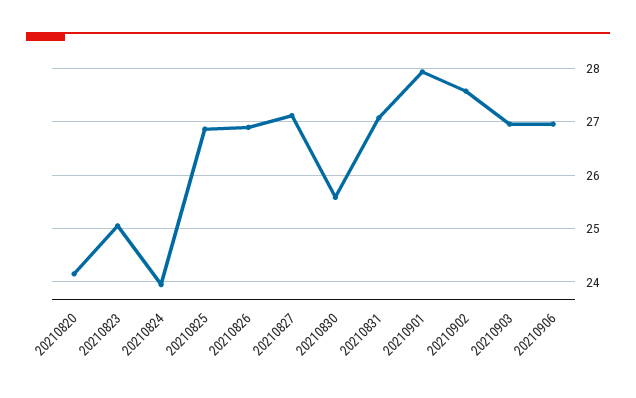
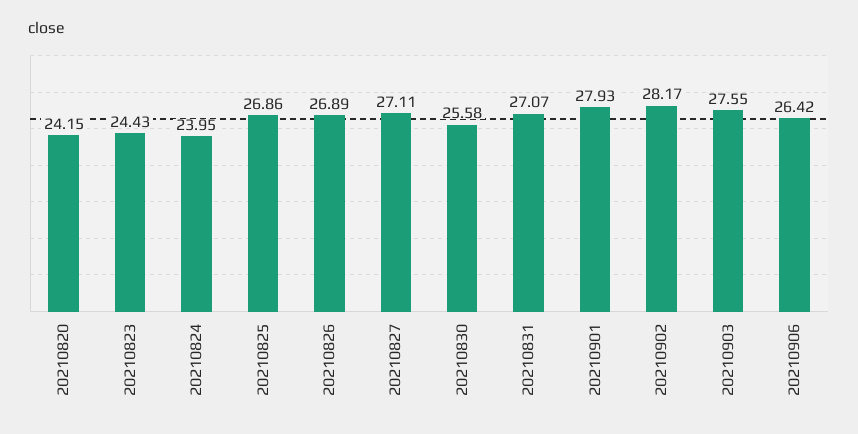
20210823: 25 -> 24.43
20210902: 27.6 -> 28.17
20210903: 27 -> 27.55
20210906: 27 -> 26.42

